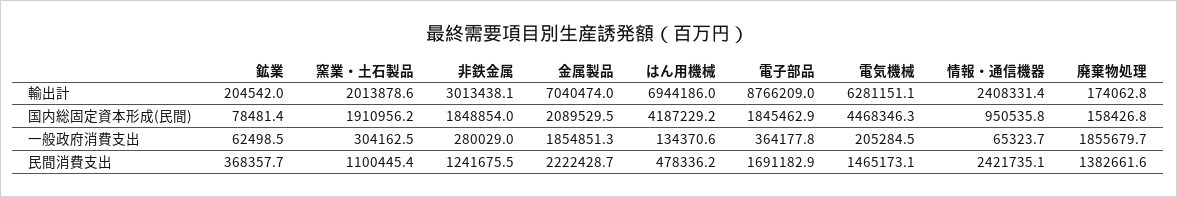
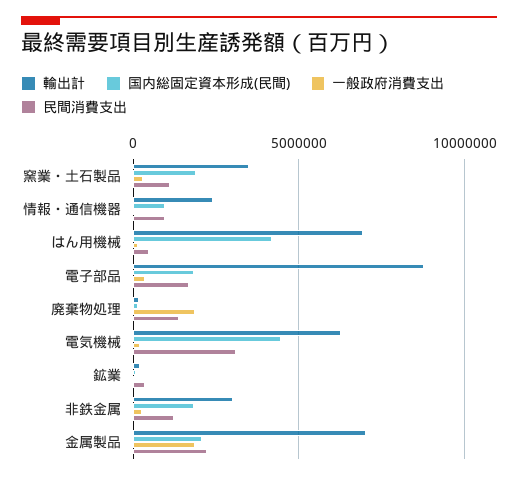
輸出計, 窯業・土石製品: 2013878.6 -> 3500000
民間消費支出, 電気機械: 1465173.1 -> 3000000
民間消費支出, 情報・通信機器: 2421735.1 -> 1000000

